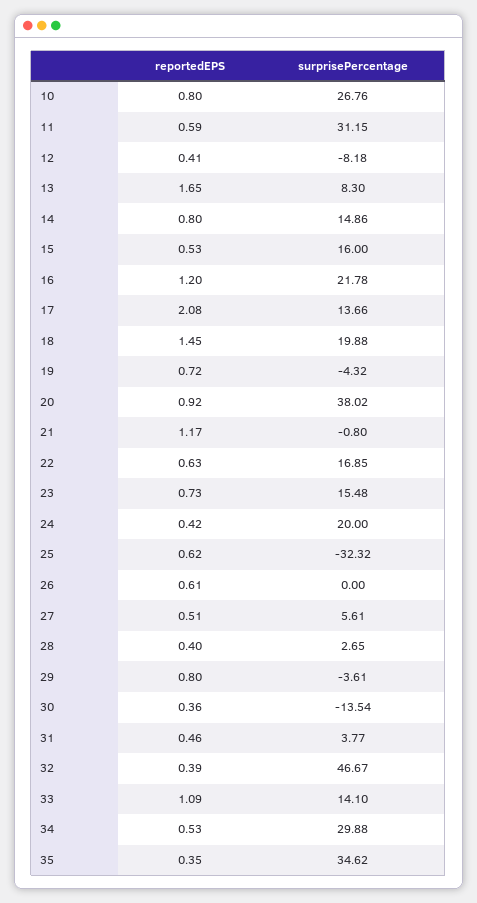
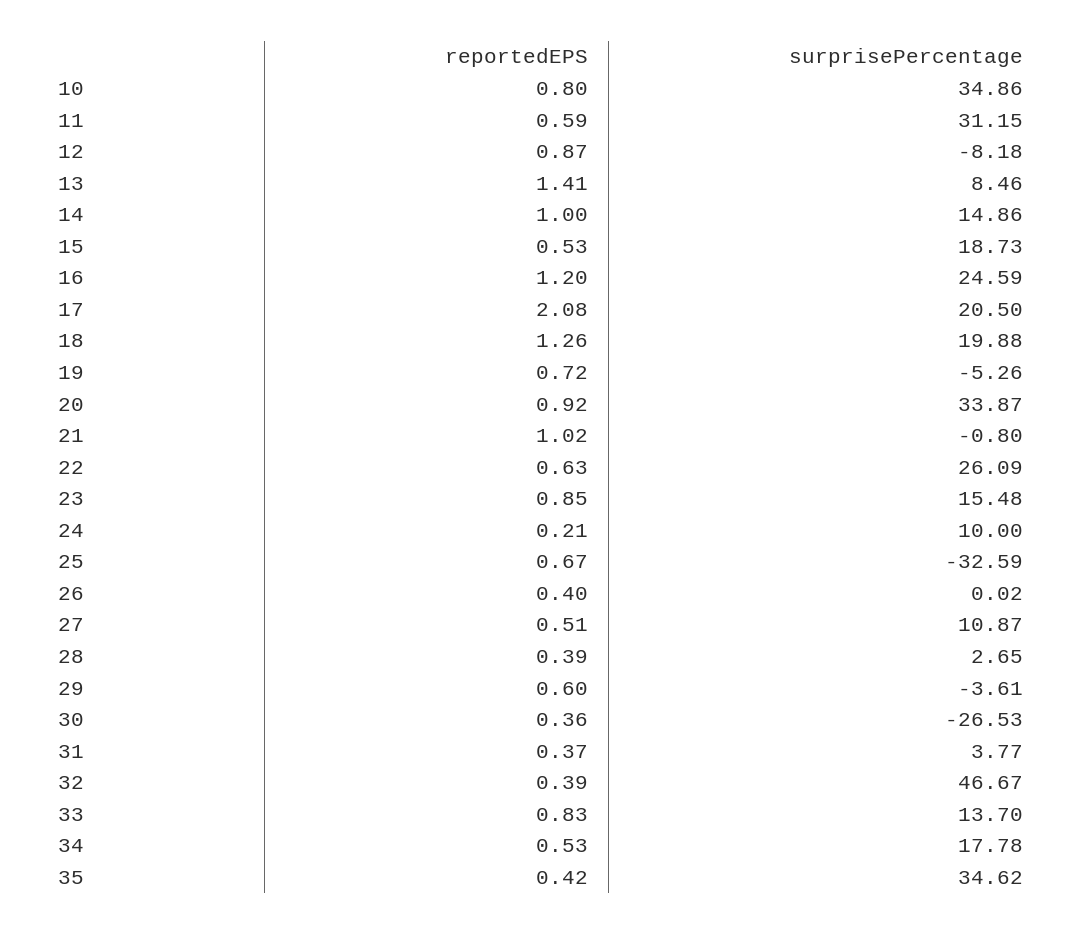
surprisePercentage, 10: 26.76 -> 34.86
reportedEPS, 12: 0.41 -> 0.87
reportedEPS, 13: 1.65 -> 1.41
surprisePercentage, 13: 8.3 -> 8.46
reportedEPS, 14: 0.8 -> 1
surprisePercentage, 15: 16 -> 18.73
surprisePercentage, 16: 21.78 -> 24.59
surprisePercentage, 17: 13.66 -> 20.5
reportedEPS, 18: 1.45 -> 1.26
surprisePercentage, 19: -4.32 -> -5.26
surprisePercentage, 20: 38.02 -> 33.87
reportedEPS, 21: 1.17 -> 1.02
surprisePercentage, 22: 16.85 -> 26.09
reportedEPS, 23: 0.73 -> 0.85
reportedEPS, 24: 0.42 -> 0.21
surprisePercentage, 24: 20 -> 10
reportedEPS, 25: 0.62 -> 0.67
surprisePercentage, 25: -32.32 -> -32.59
reportedEPS, 26: 0.61 -> 0.4
surprisePercentage, 26: 0 -> 0.02
surprisePercentage, 27: 5.61 -> 10.87
reportedEPS, 28: 0.4 -> 0.39
reportedEPS, 29: 0.8 -> 0.6
surprisePercentage, 30: -13.54 -> -26.53
reportedEPS, 31: 0.46 -> 0.37
reportedEPS, 33: 1.09 -> 0.83
surprisePercentage, 33: 14.1 -> 13.7
surprisePercentage, 34: 29.88 -> 17.78
reportedEPS, 35: 0.35 -> 0.42

